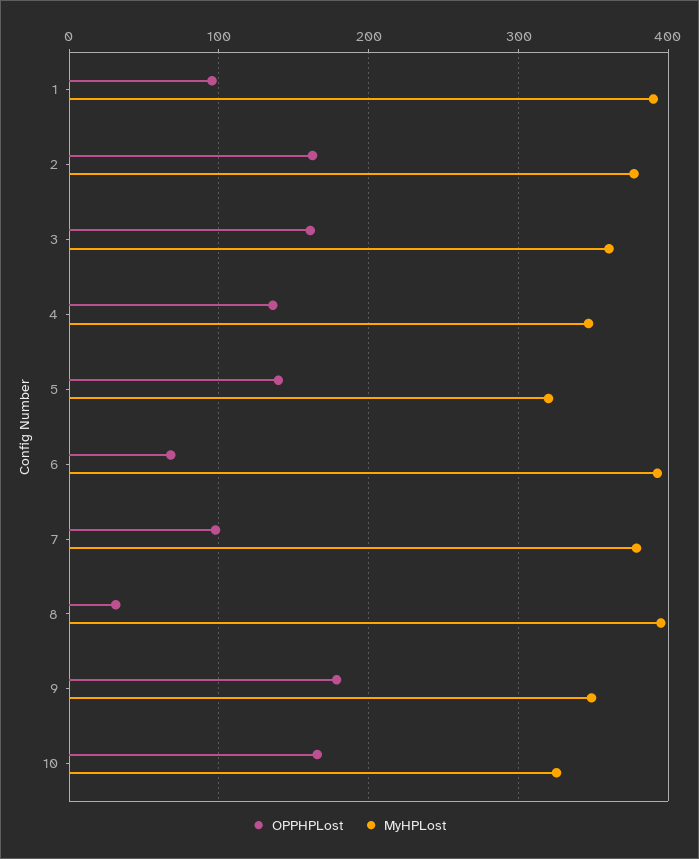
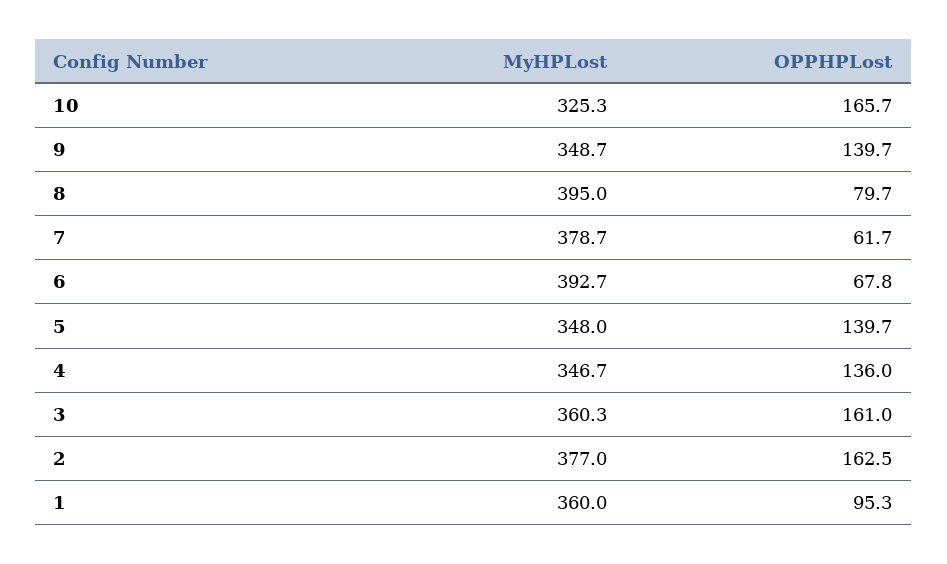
MyHPLost, 1: 390 -> 360
MyHPLost, 5: 320 -> 348
OPPHPLost, 7: 100 -> 61.7
OPPHPLost, 8: 30 -> 79.7
OPPHPLost, 9: 180 -> 139.7

